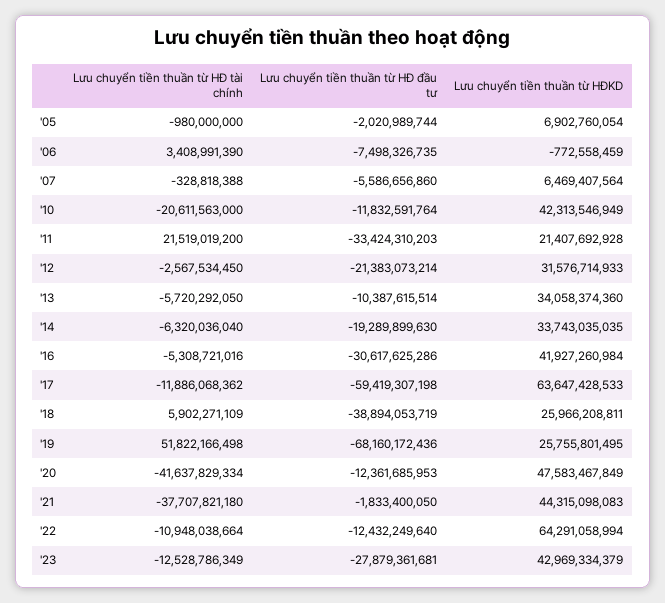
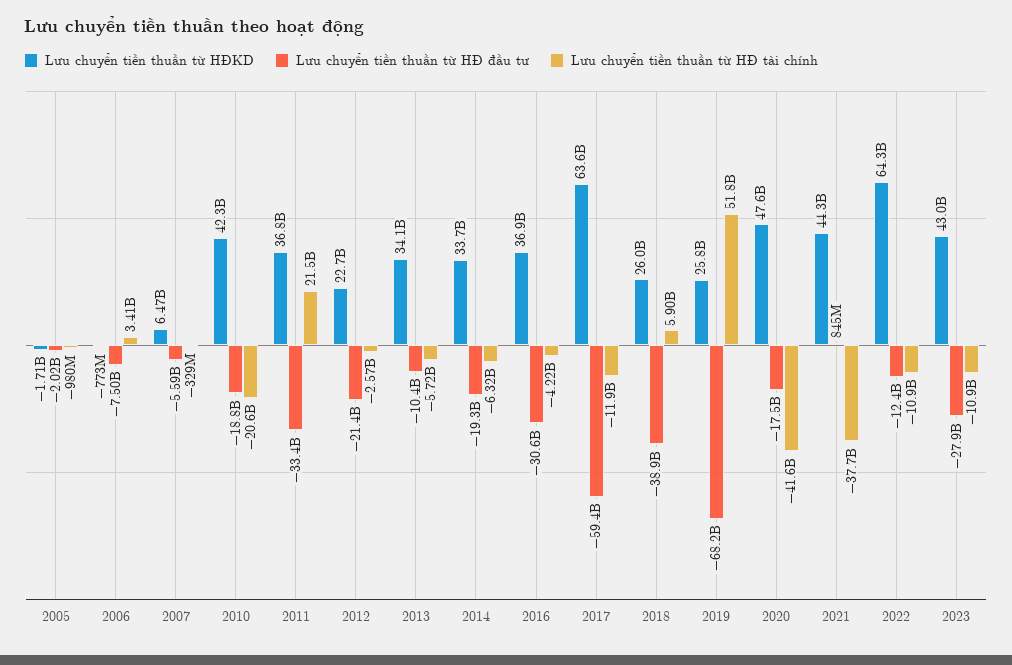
Lưu chuyển tiền thuần từ HĐKD, '05: 6902760054 -> -1710000000
Lưu chuyển tiền thuần từ HĐ đầu tư, '10: -11832591764 -> -18800000000
Lưu chuyển tiền thuần từ HĐKD, '11: 21407692928 -> 36800000000
Lưu chuyển tiền thuần từ HĐKD, '12: 31576714933 -> 22700000000
Lưu chuyển tiền thuần từ HĐ tài chính, '16: -5308721016 -> -4220000000
Lưu chuyển tiền thuần từ HĐKD, '16: 41927260984 -> 36900000000
Lưu chuyển tiền thuần từ HĐ đầu tư, '20: -12361685953 -> -17500000000
Lưu chuyển tiền thuần từ HĐ đầu tư, '21: -1833400050 -> 845000000
Lưu chuyển tiền thuần từ HĐ tài chính, '23: -12528786349 -> -10900000000

